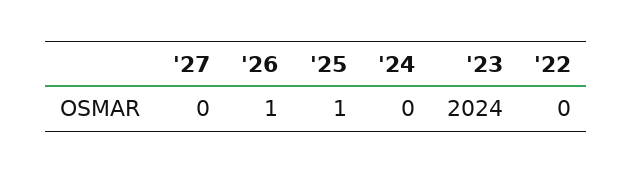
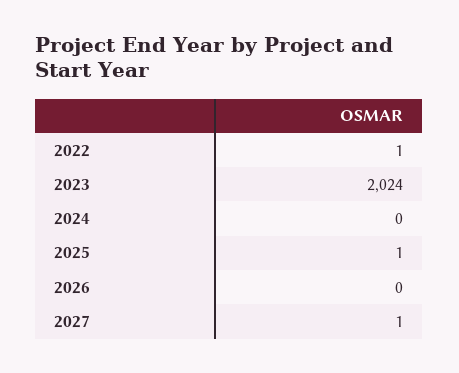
'27: 0 -> 1
'26: 1 -> 0
'22: 0 -> 1

